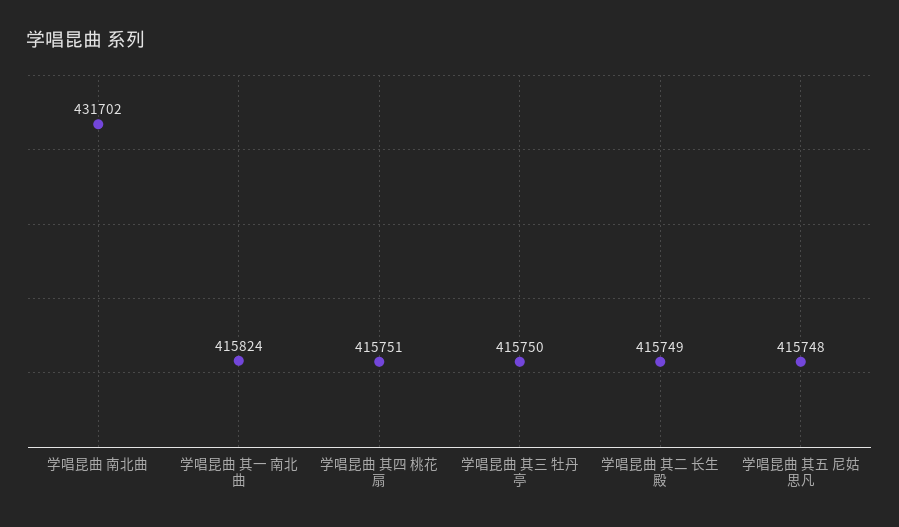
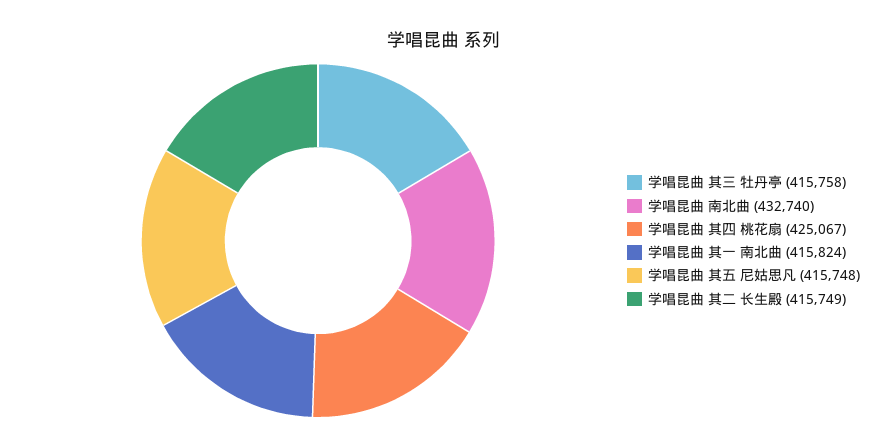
学唱昆曲 南北曲: 431702 -> 432740
学唱昆曲 其四 桃花扇: 415751 -> 425067
学唱昆曲 其三 牡丹亭: 415750 -> 415758

